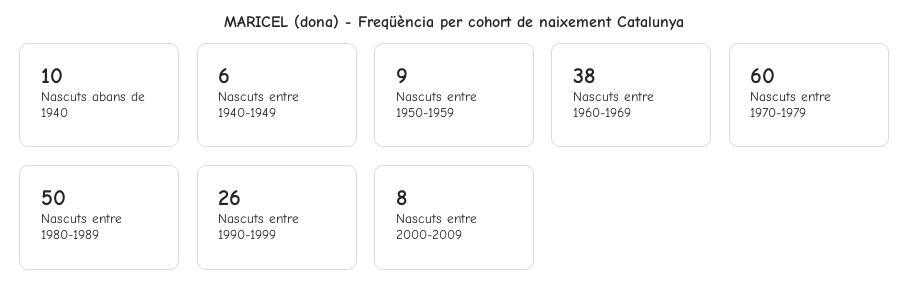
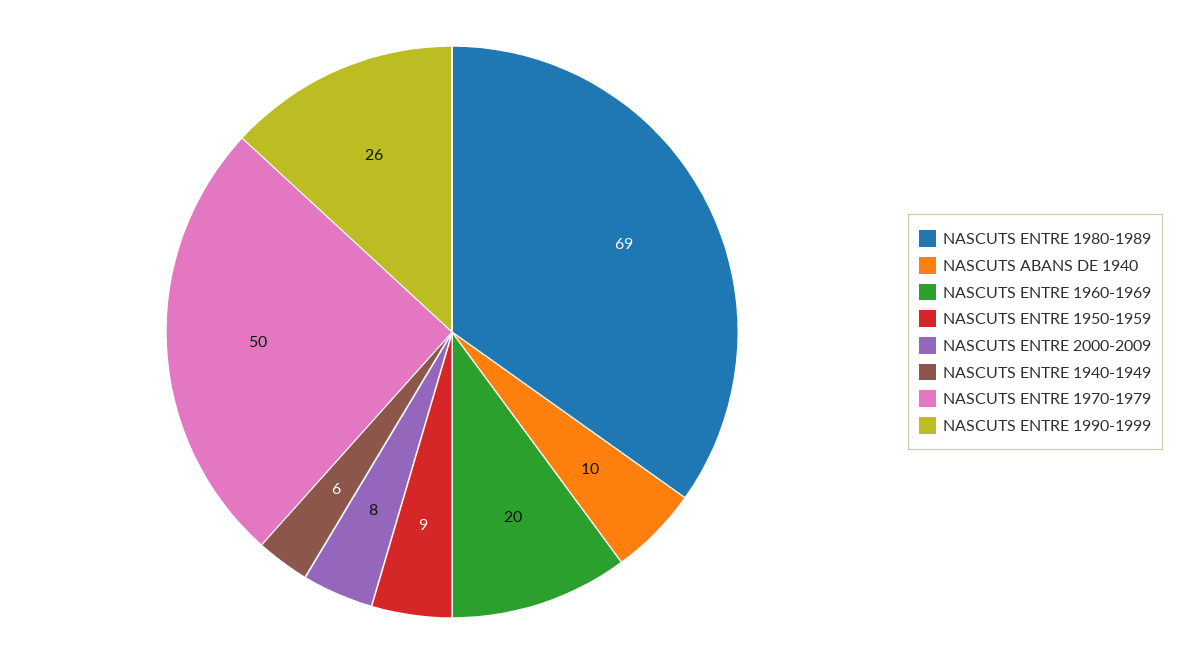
Nascuts entre 1960-1969: 38 -> 20
Nascuts entre 1970-1979: 60 -> 50
Nascuts entre 1980-1989: 50 -> 69

